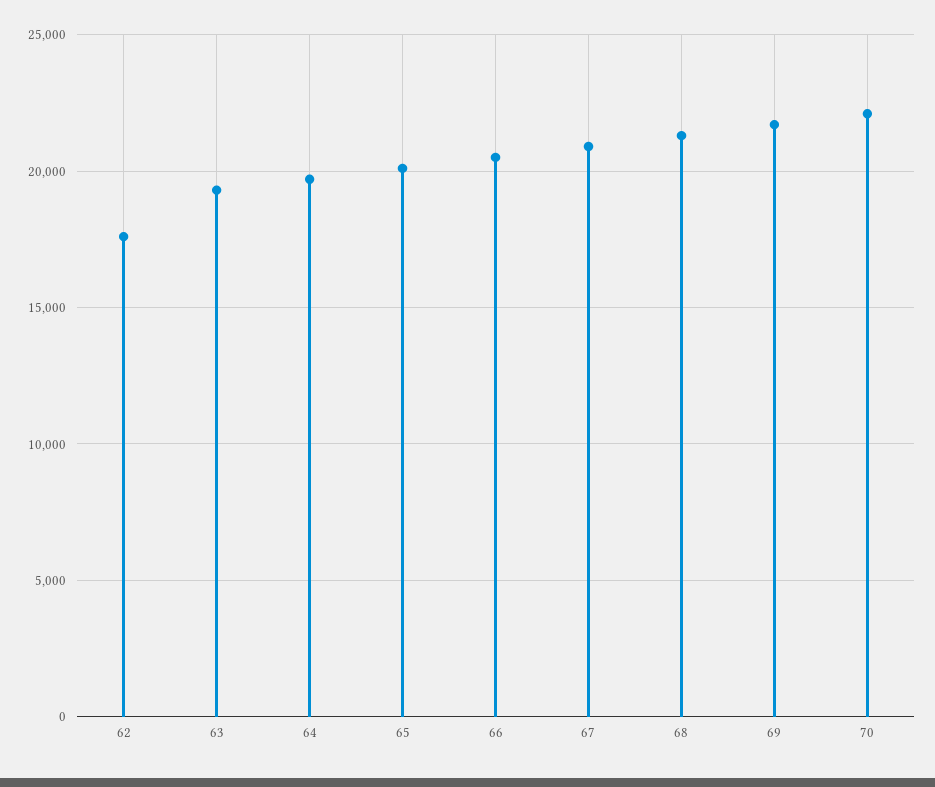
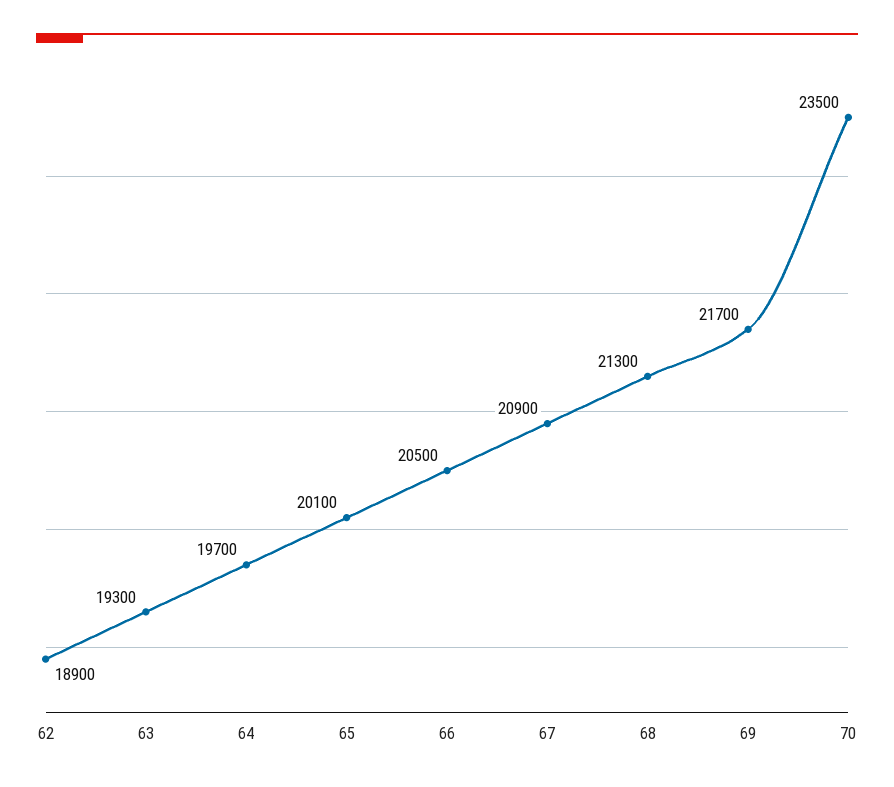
62: 17500 -> 18900
70: 22000 -> 23500

